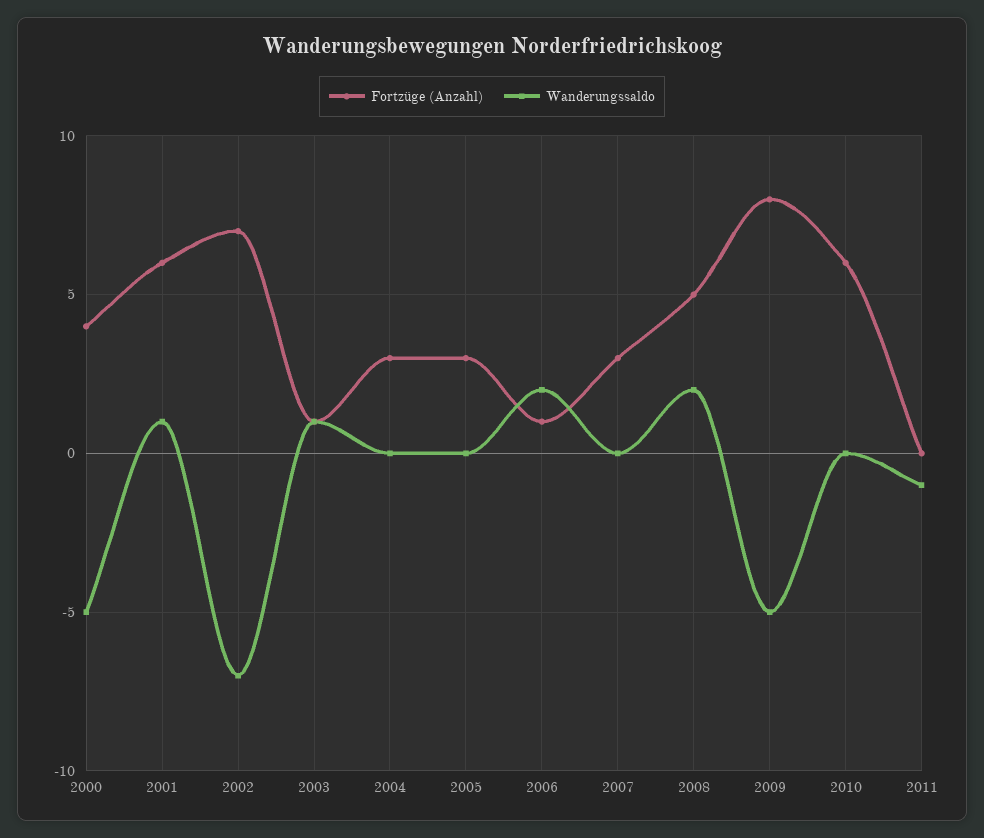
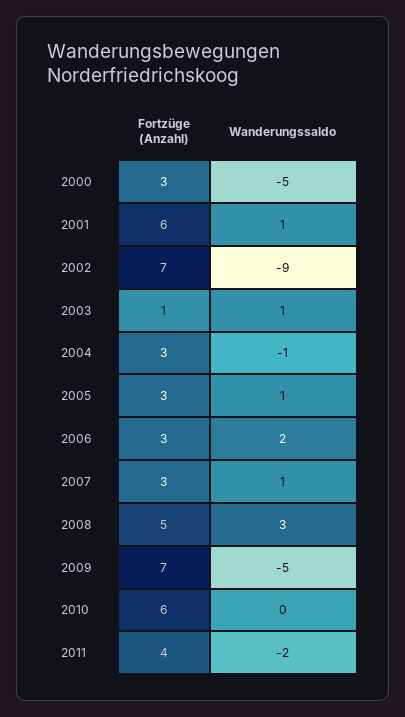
Fortzüge (Anzahl), 2000: 4 -> 3
Wanderungssaldo, 2002: -7 -> -9
Wanderungssaldo, 2004: 0 -> -1
Wanderungssaldo, 2005: 0 -> 1
Fortzüge (Anzahl), 2006: 1 -> 3
Wanderungssaldo, 2007: 0 -> 1
Wanderungssaldo, 2008: 2 -> 3
Fortzüge (Anzahl), 2009: 8 -> 7
Fortzüge (Anzahl), 2011: 0 -> 4
Wanderungssaldo, 2011: -1 -> -2

